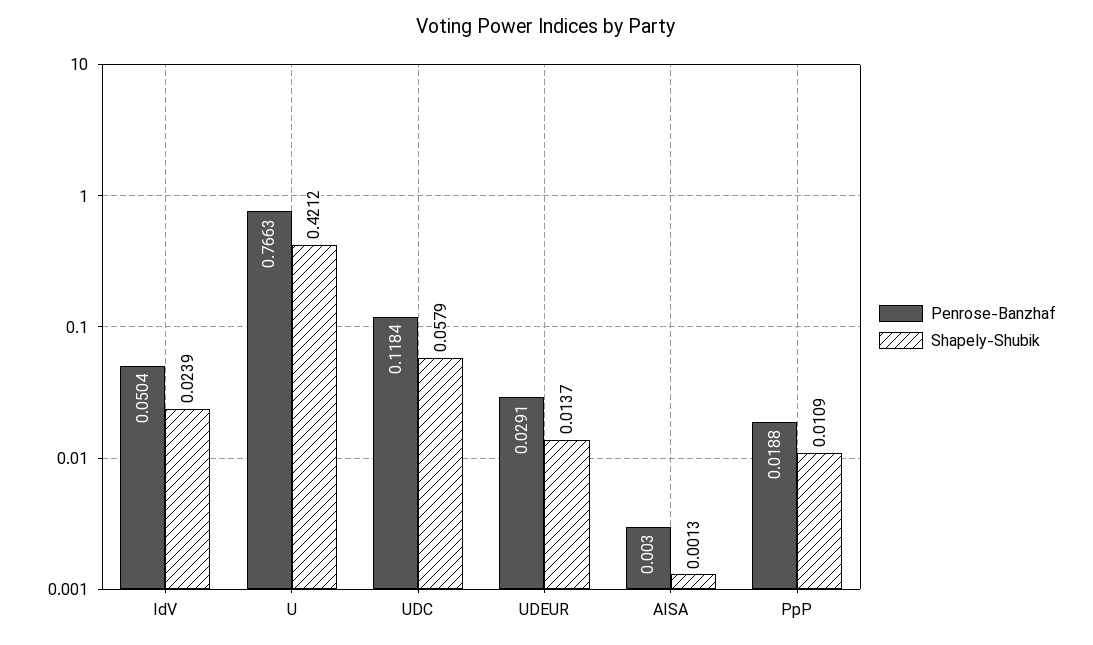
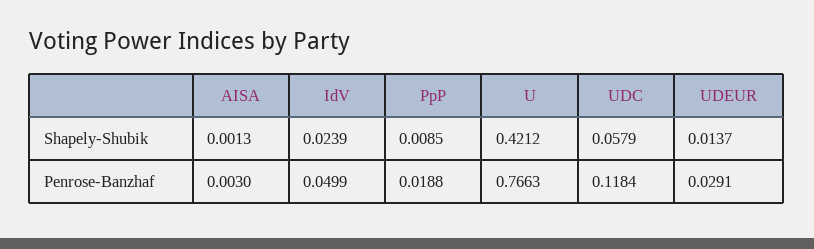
Penrose-Banzhaf, IdV: 0.0504 -> 0.0499
Shapely-Shubik, PpP: 0.0109 -> 0.0085

